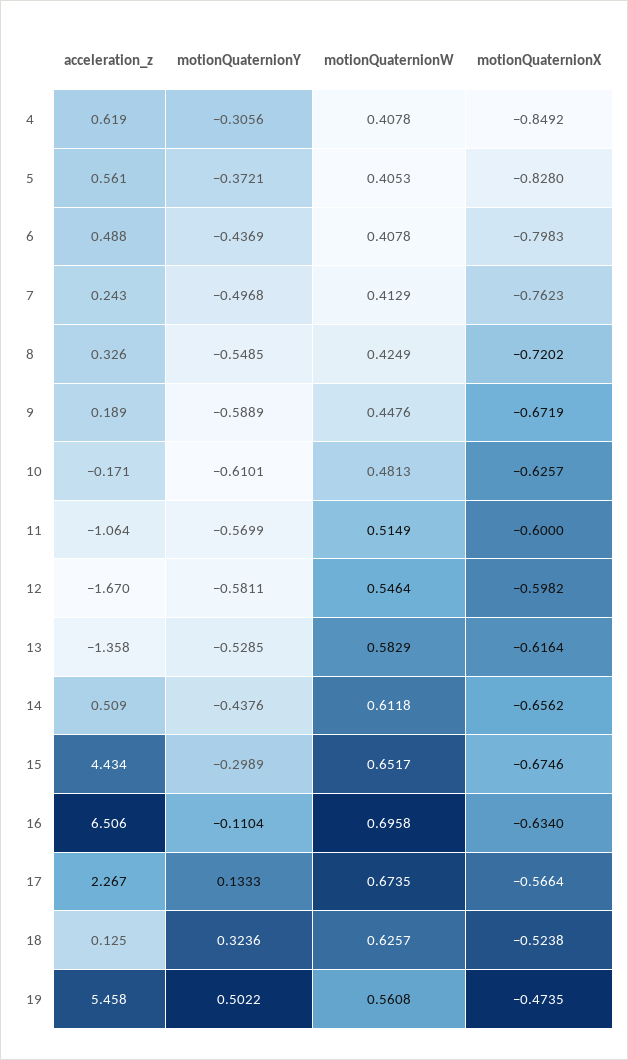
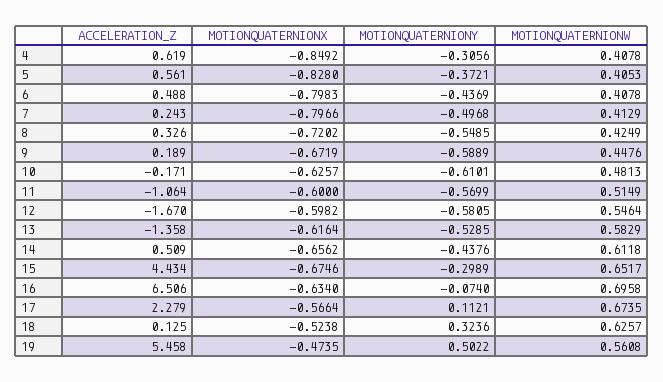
motionQuaternionX, 7: -0.7623 -> -0.7966
motionQuaternionY, 12: -0.5811 -> -0.5805
motionQuaternionY, 16: -0.1104 -> -0.074
acceleration_z, 17: 2.267 -> 2.279
motionQuaternionY, 17: 0.1333 -> 0.1121

